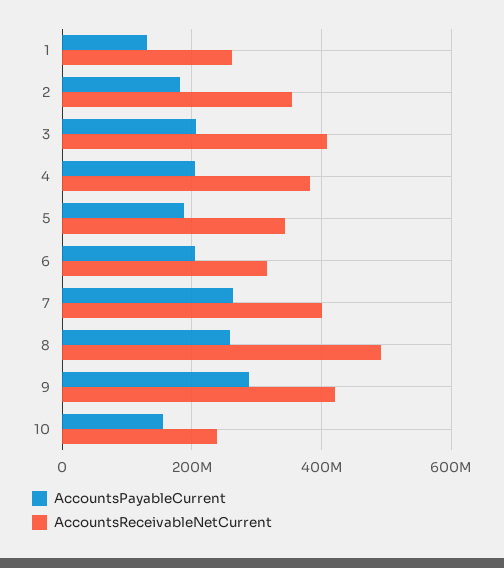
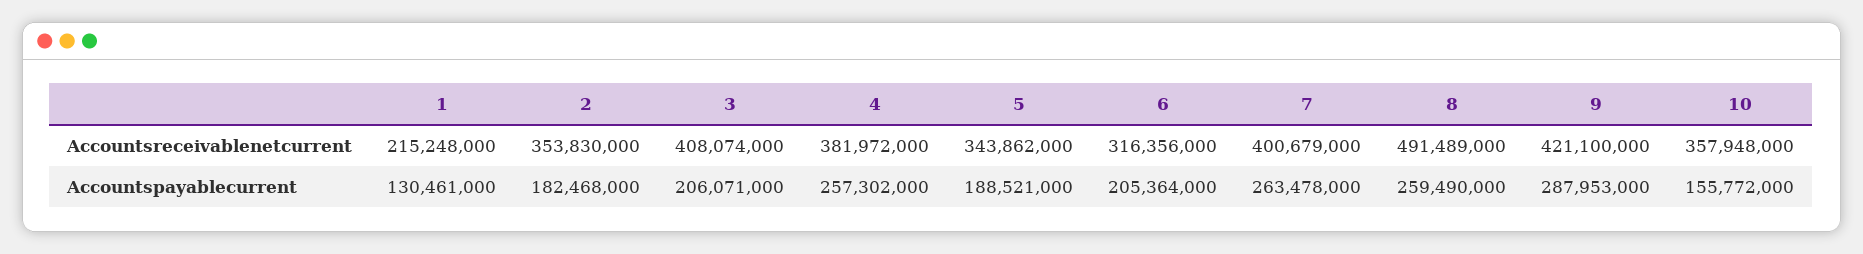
AccountsReceivableNetCurrent, 1: 260000000 -> 215248000
AccountsPayableCurrent, 4: 200000000 -> 257302000
AccountsReceivableNetCurrent, 10: 240000000 -> 357948000

